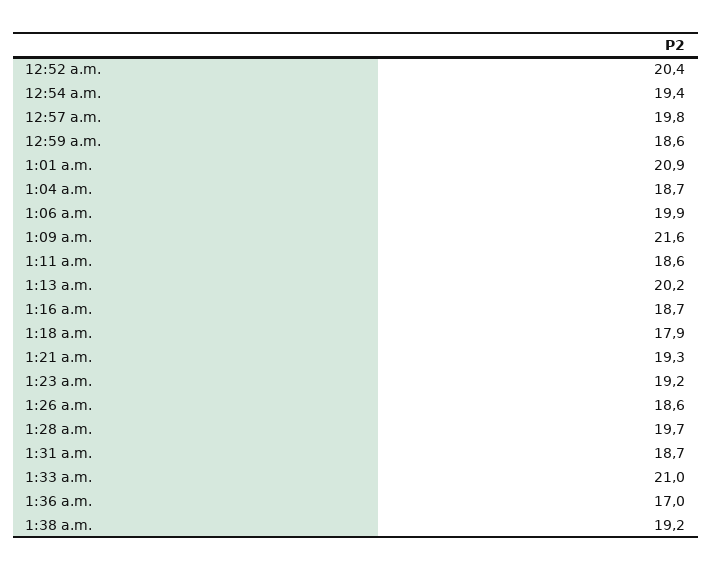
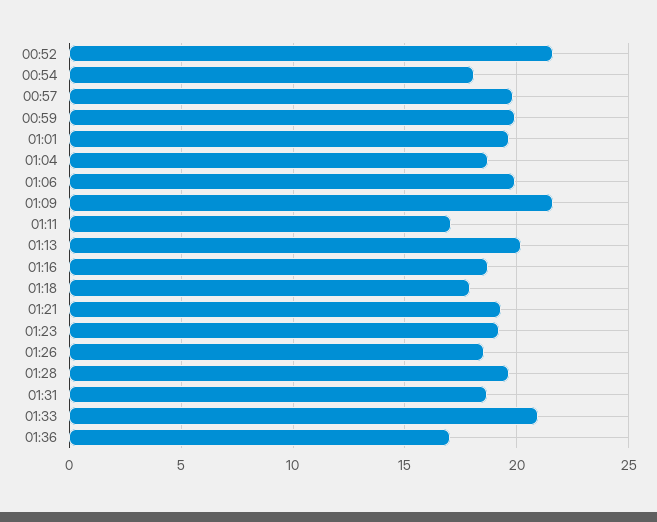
12:52 a.m.: 20.4 -> 21.5
12:54 a.m.: 19.4 -> 18
12:59 a.m.: 18.6 -> 20
1:01 a.m.: 20.9 -> 19.5
1:11 a.m.: 18.6 -> 17
1:38 a.m.: 19.2 -> none

